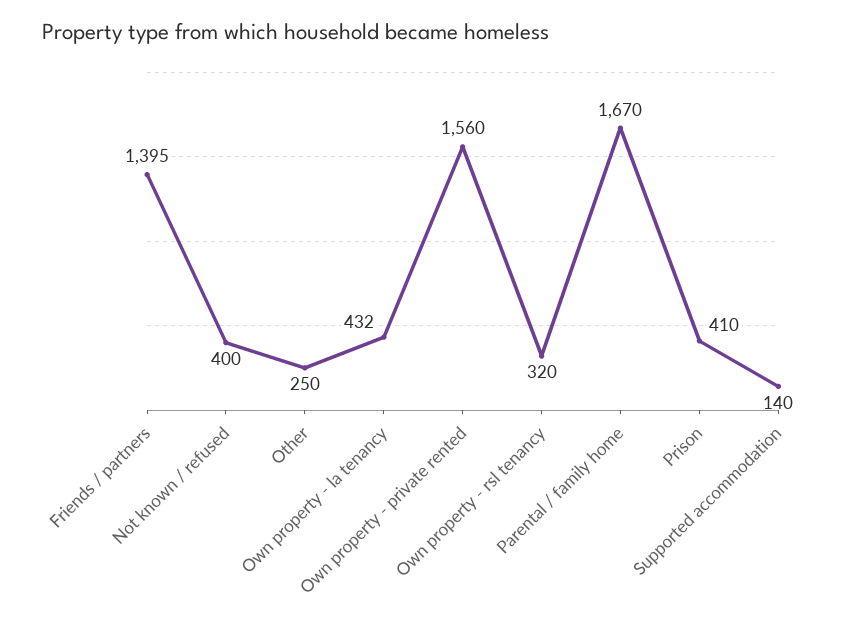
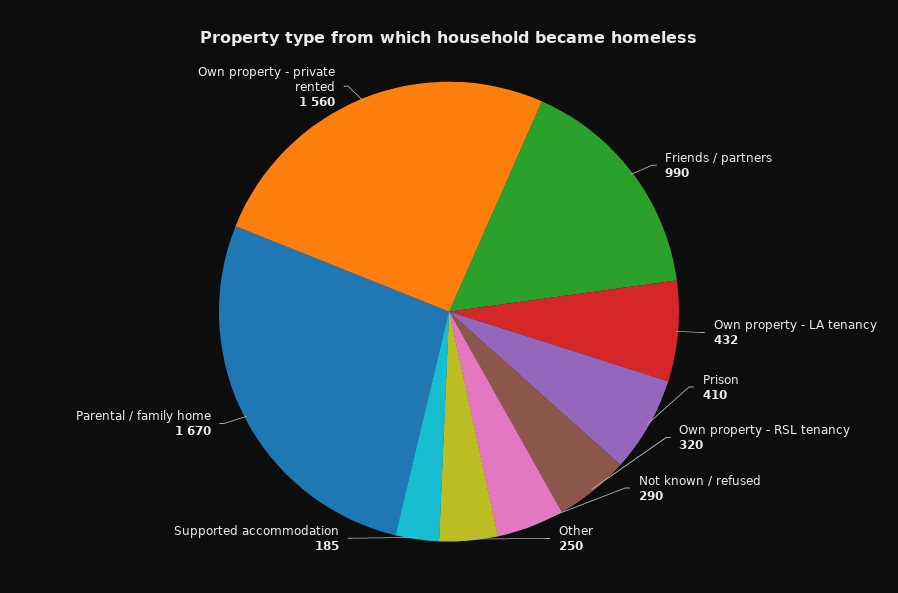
Friends / partners: 1395 -> 990
Not known / refused: 400 -> 290
Supported accommodation: 140 -> 185

